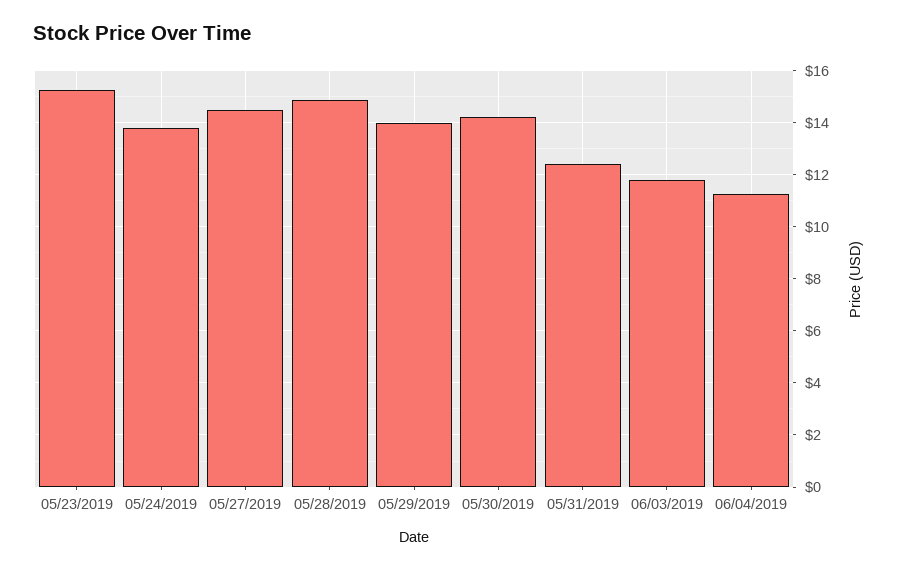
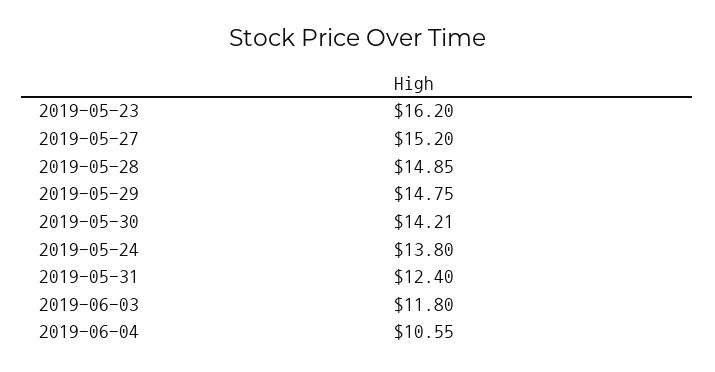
05/23/2019: 15.25 -> 16.2
05/27/2019: 14.5 -> 15.2
05/29/2019: 14 -> 14.75
06/04/2019: 11.25 -> 10.55

